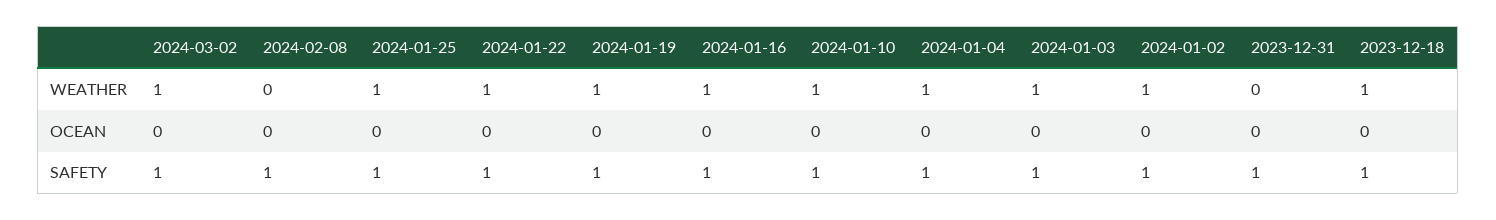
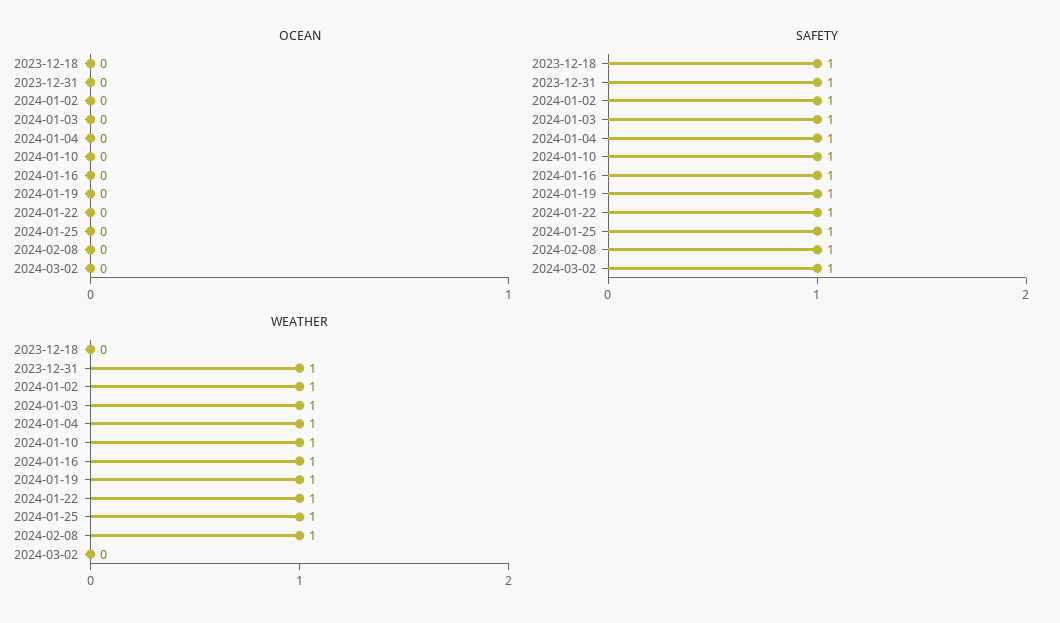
WEATHER, 2024-03-02: 1 -> 0
WEATHER, 2024-02-08: 0 -> 1
WEATHER, 2023-12-31: 0 -> 1
WEATHER, 2023-12-18: 1 -> 0

